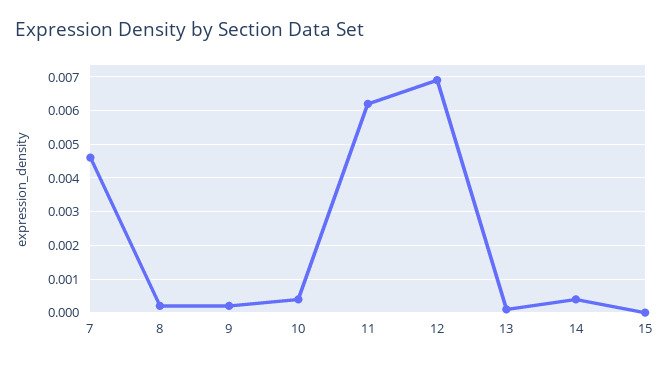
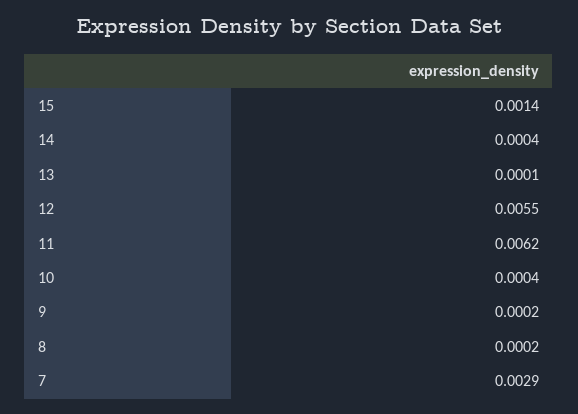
7: 0.0045 -> 0.0029
12: 0.007 -> 0.0055
15: 0 -> 0.0014

